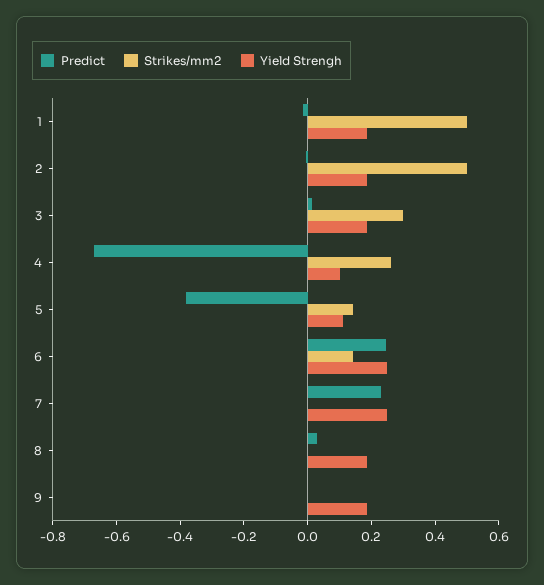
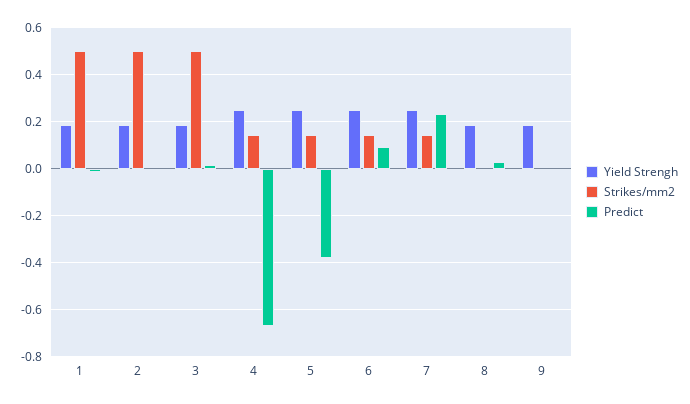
Strikes/mm2, 3: 0.3 -> 0.5
Strikes/mm2, 4: 0.25 -> 0.15
Yield Strengh, 4: 0.1 -> 0.25
Yield Strengh, 5: 0.1 -> 0.25
Predict, 6: 0.25 -> 0.1
Strikes/mm2, 7: 0 -> 0.15

